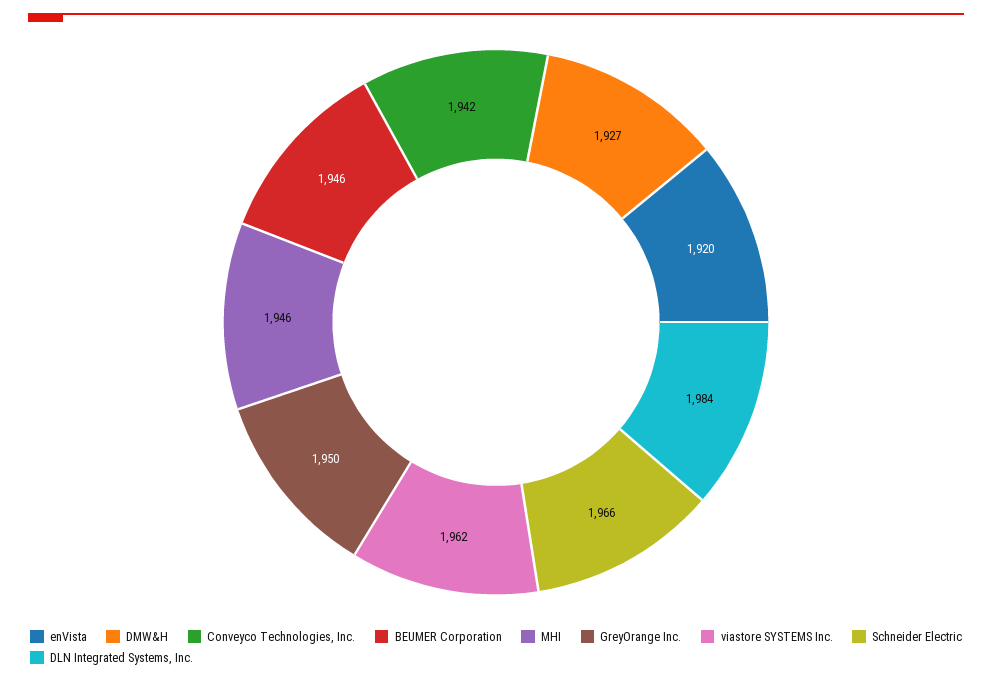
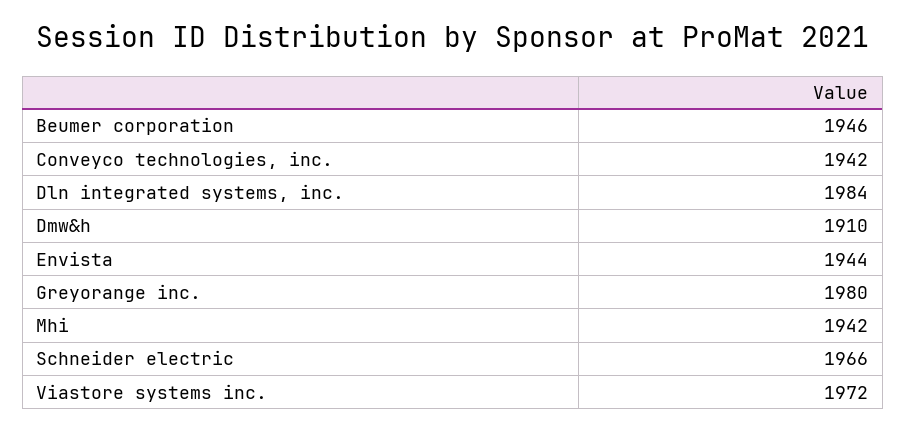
enVista: 1920 -> 1944
DMW&H: 1927 -> 1910
MHI: 1946 -> 1942
GreyOrange Inc.: 1950 -> 1980
viastore SYSTEMS Inc.: 1962 -> 1972

